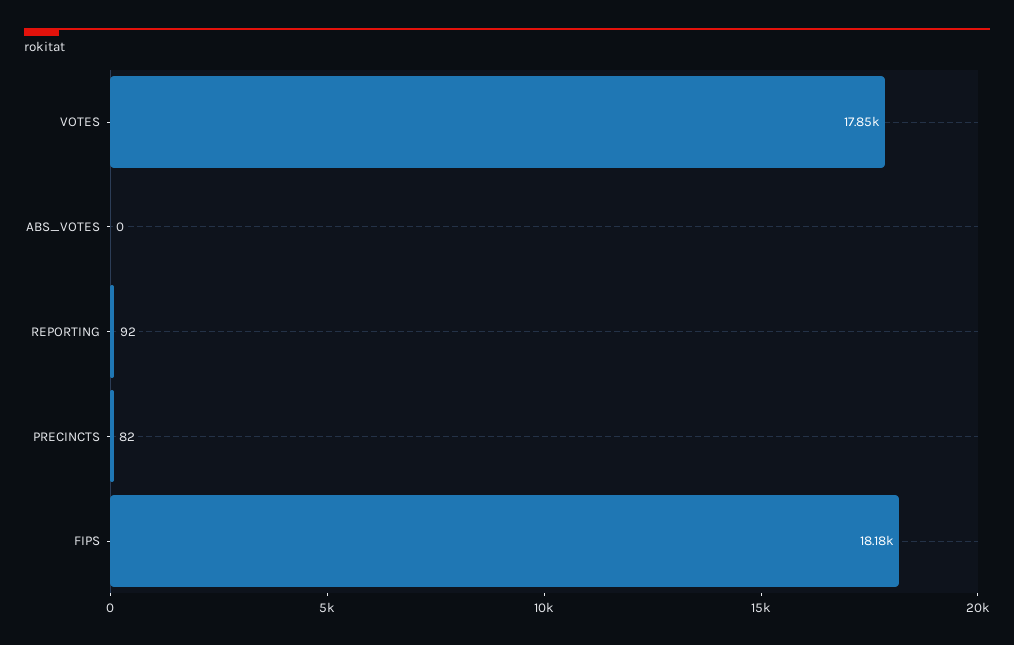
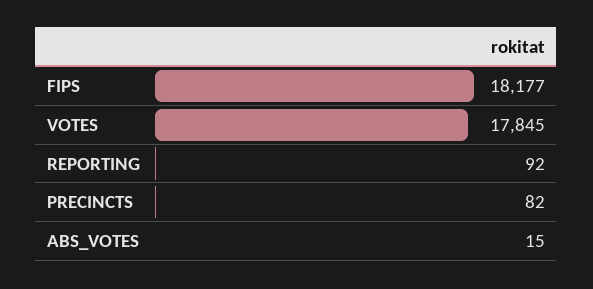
ABS_VOTES: 0 -> 15

